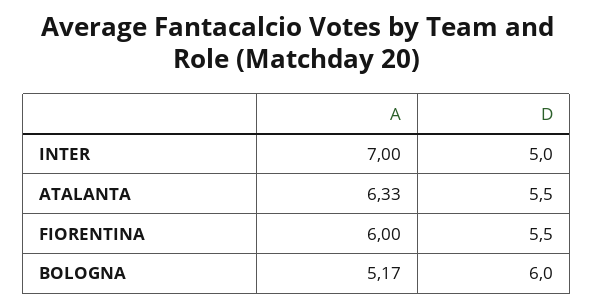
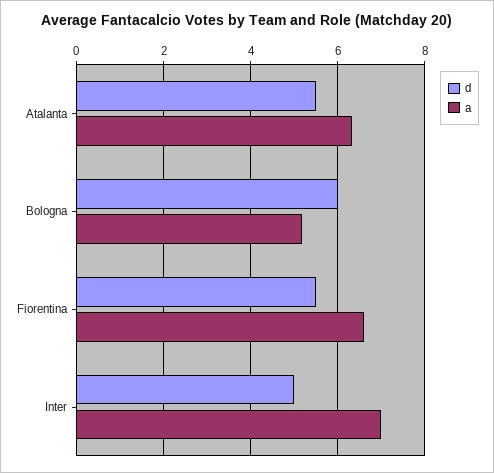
A, FIORENTINA: 6 -> 6.6

